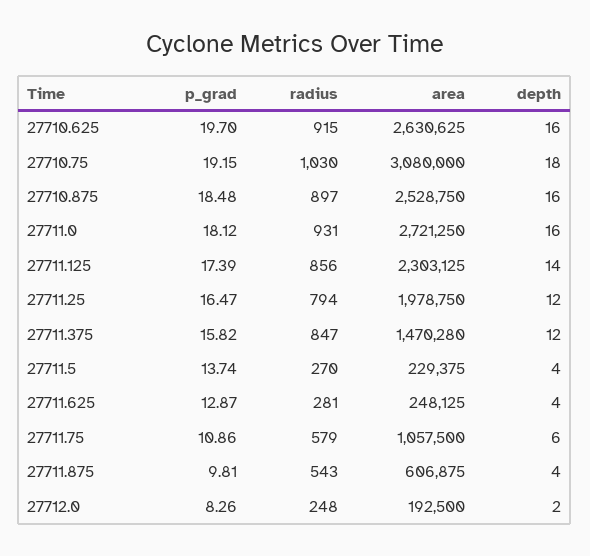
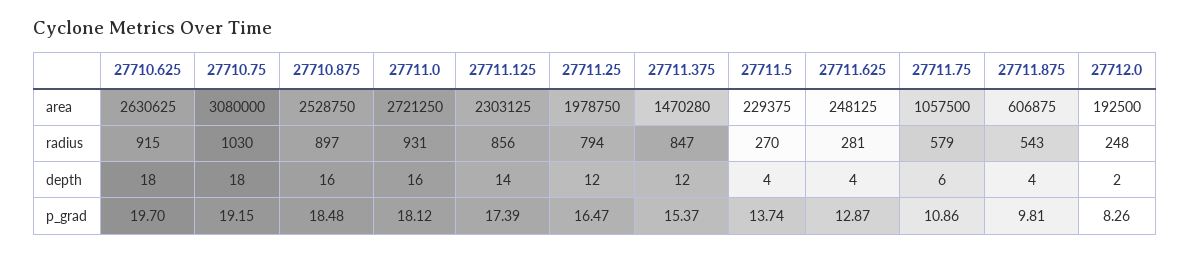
depth, 27710.625: 16 -> 18
p_grad, 27711.375: 15.82 -> 15.37

